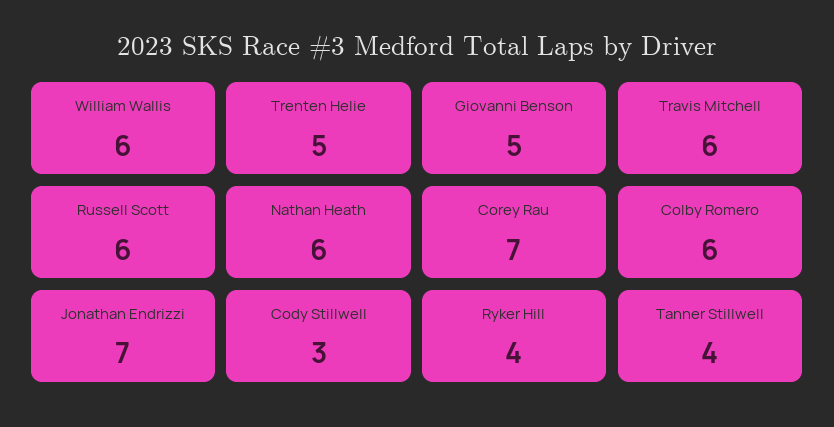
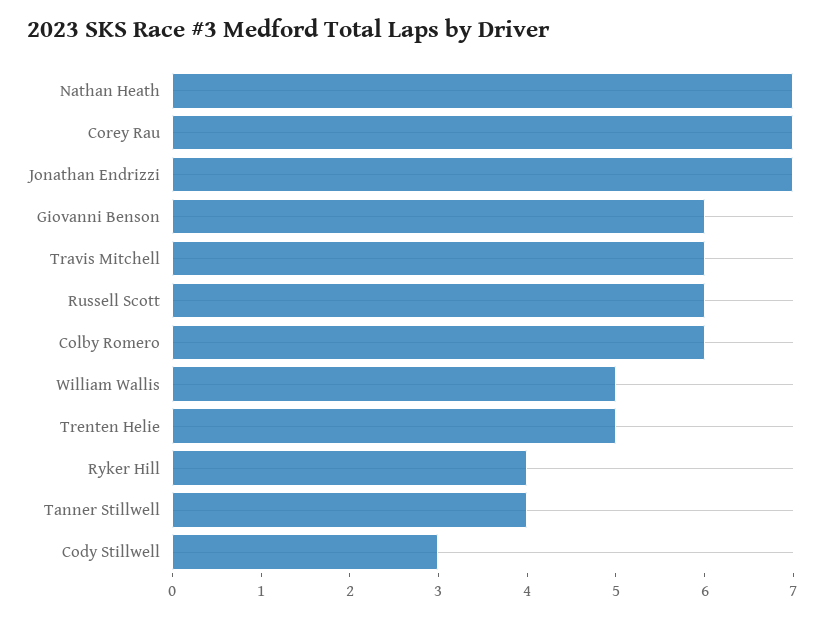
William Wallis: 6 -> 5
Giovanni Benson: 5 -> 6
Nathan Heath: 6 -> 7

